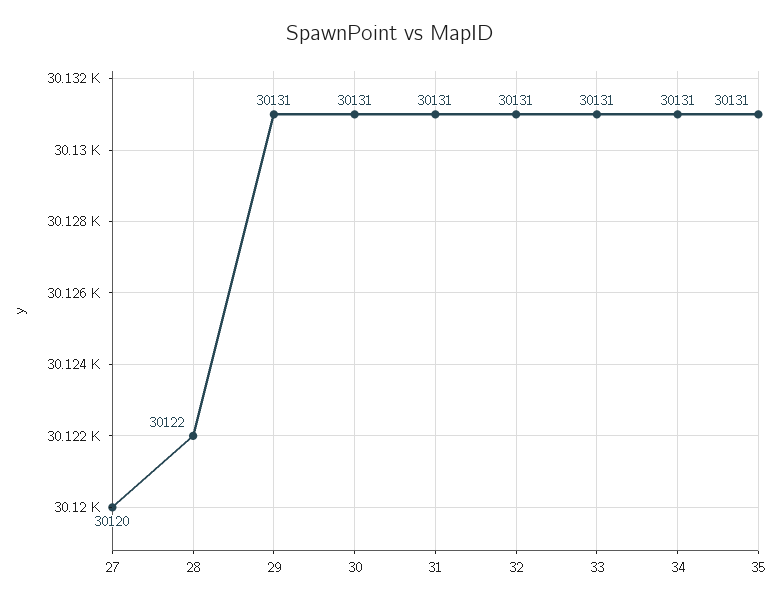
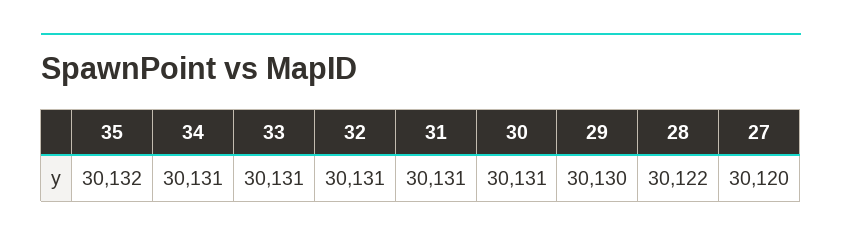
29: 30131 -> 30130
35: 30131 -> 30132

